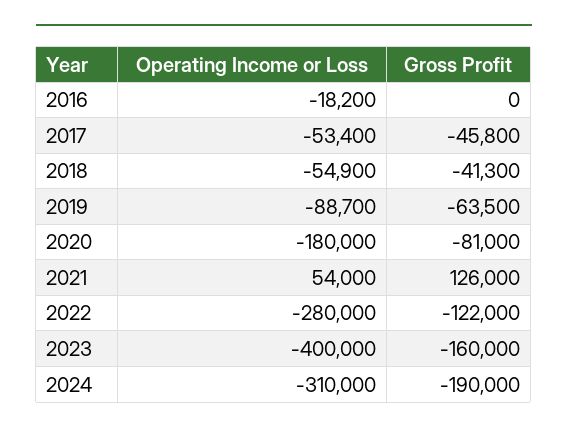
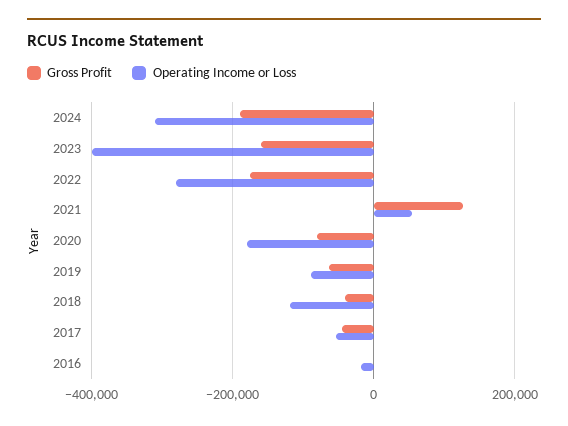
Operating Income or Loss, 2018: -54900 -> -120000
Gross Profit, 2022: -122000 -> -180000

